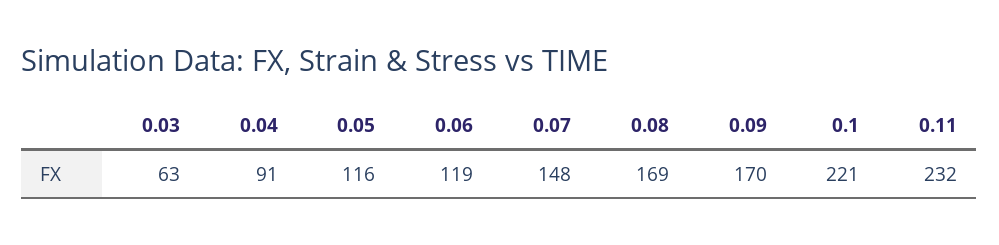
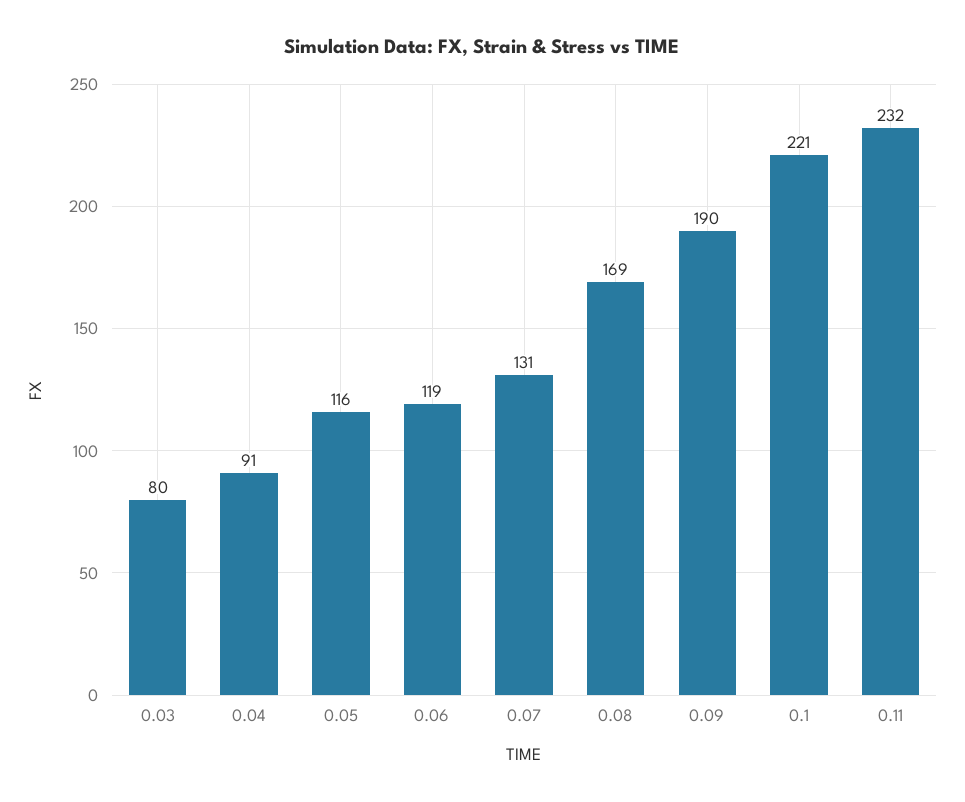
0.03: 63 -> 80
0.07: 148 -> 131
0.09: 170 -> 190

